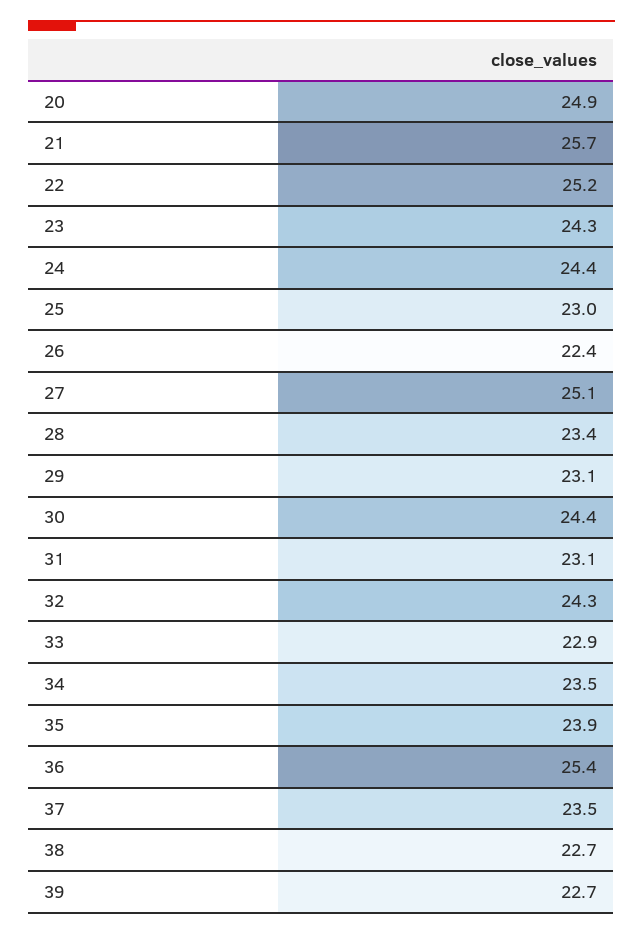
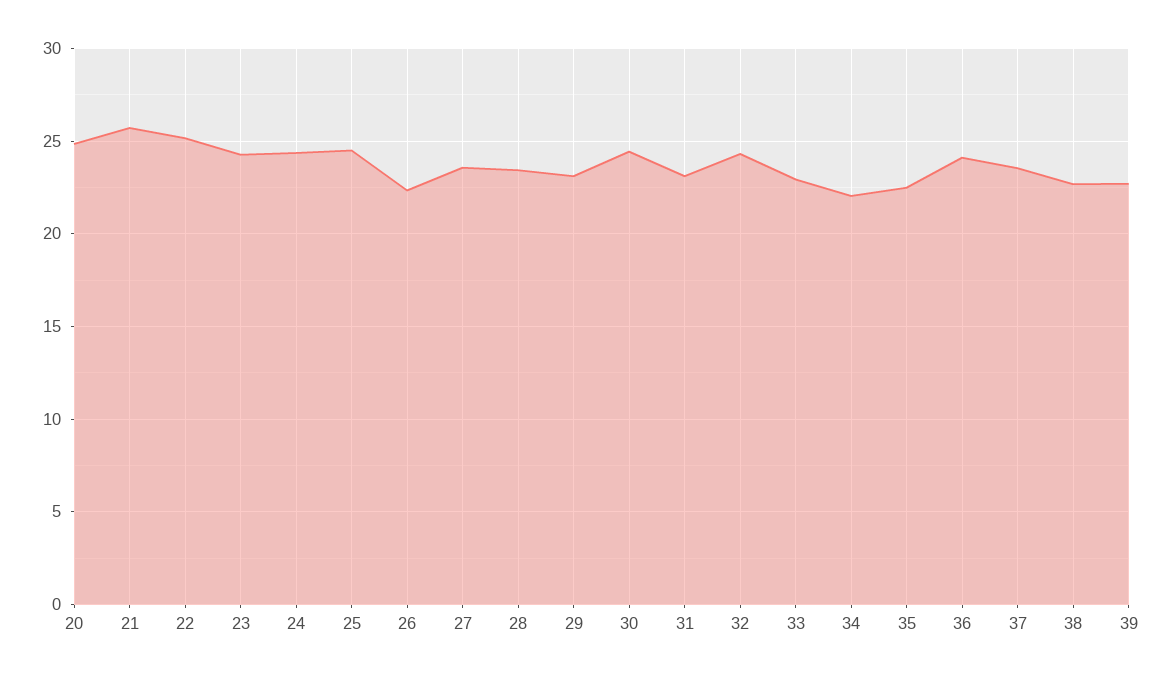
25: 23 -> 24.5
27: 25.1 -> 23.5
34: 23.5 -> 22
35: 23.9 -> 22.5
36: 25.4 -> 24

